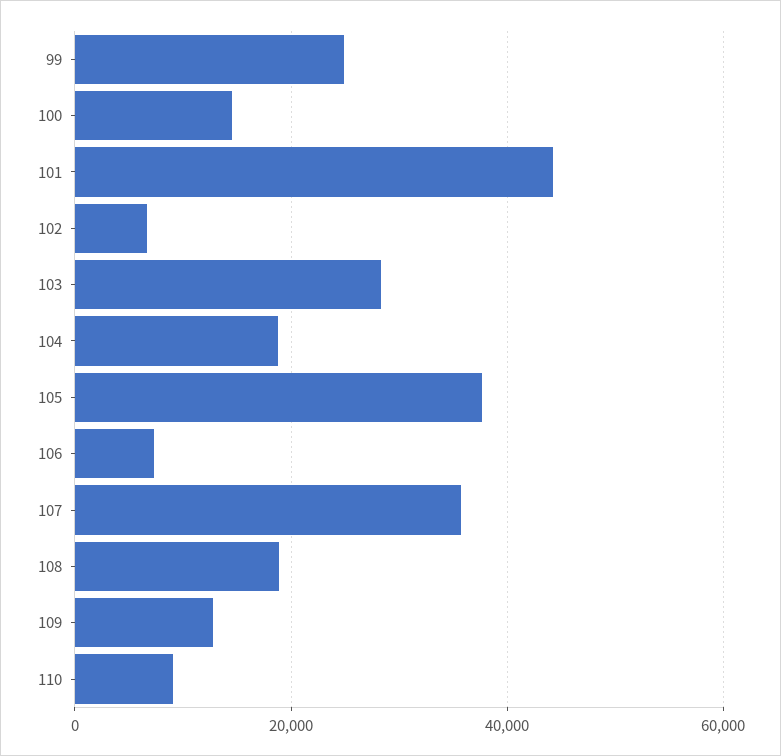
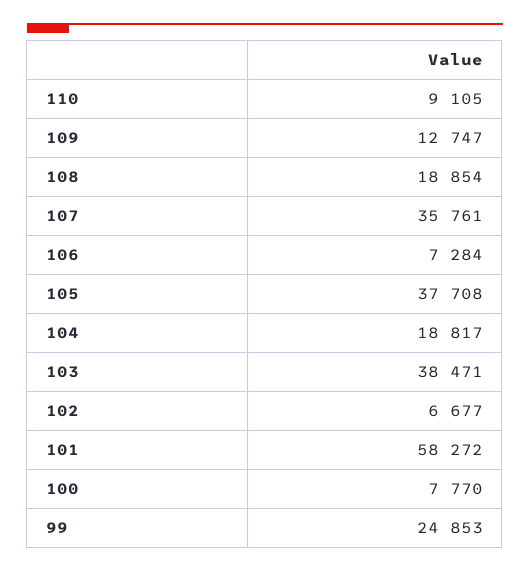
100: 14000 -> 7770
101: 44000 -> 58272
103: 28000 -> 38471

